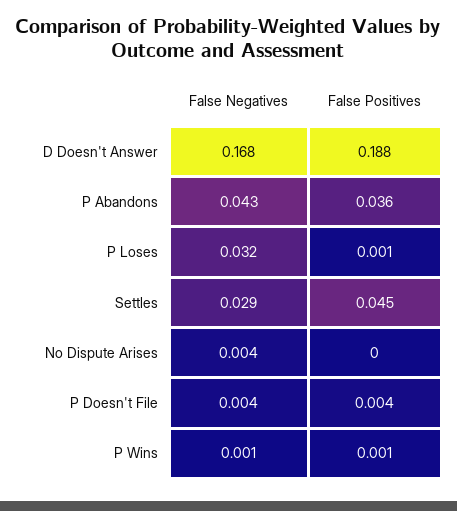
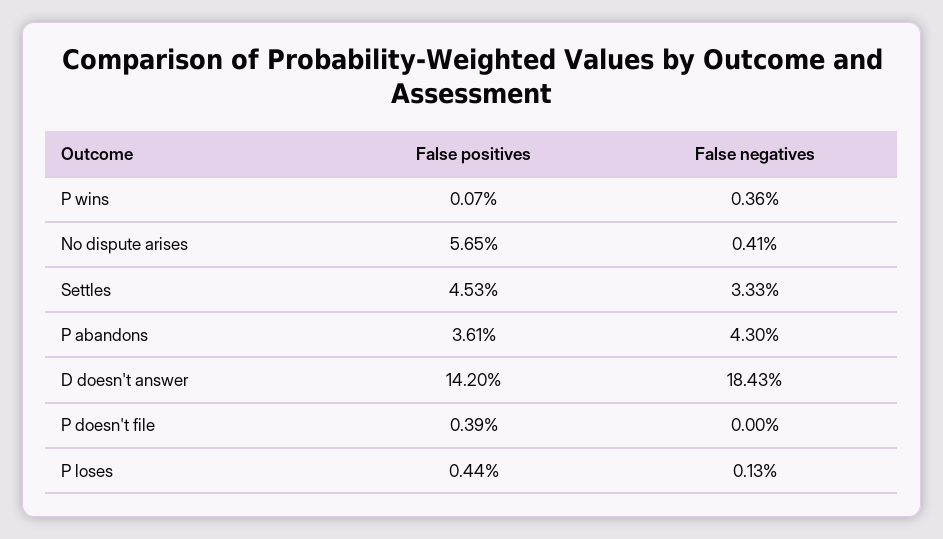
False Negatives, D Doesn't Answer: 0.168 -> 0.1843
False Positives, D Doesn't Answer: 0.188 -> 0.142
False Negatives, P Loses: 0.032 -> 0.0013
False Positives, P Loses: 0.001 -> 0.0044
False Negatives, Settles: 0.029 -> 0.0333
False Positives, No Dispute Arises: 0 -> 0.0565
False Negatives, P Doesn't File: 0.004 -> 0
False Negatives, P Wins: 0.001 -> 0.0036

